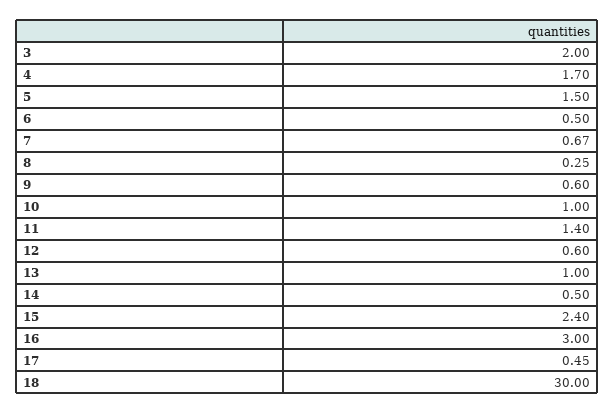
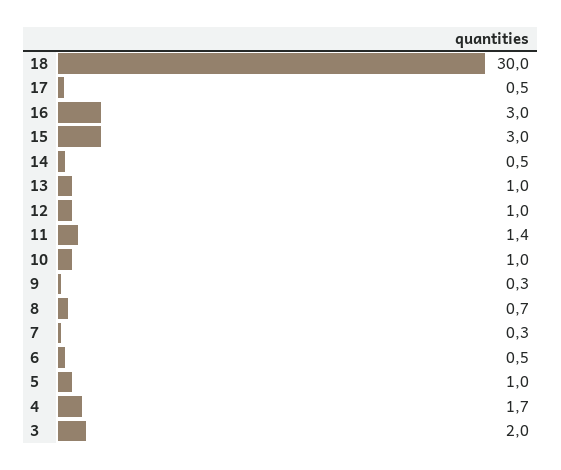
5: 1.5 -> 1
7: 0.67 -> 0.3
8: 0.25 -> 0.7
9: 0.6 -> 0.3
12: 0.6 -> 1
15: 2.4 -> 3

